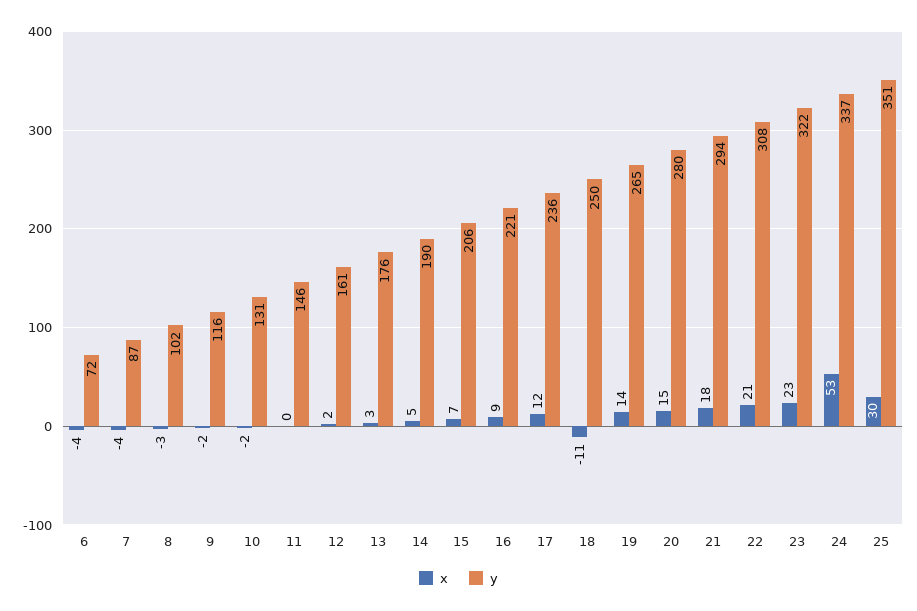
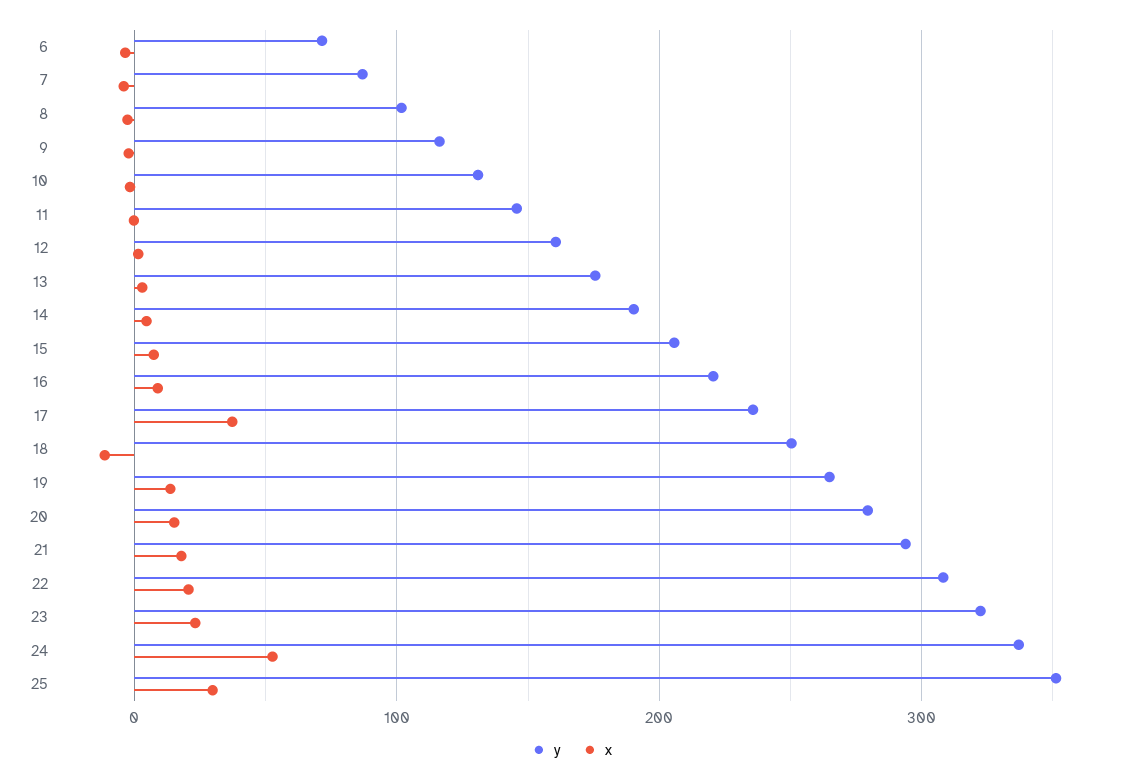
x, 17: 12 -> 40

